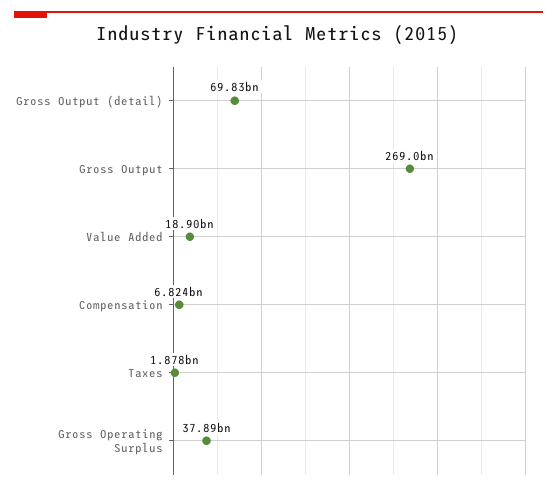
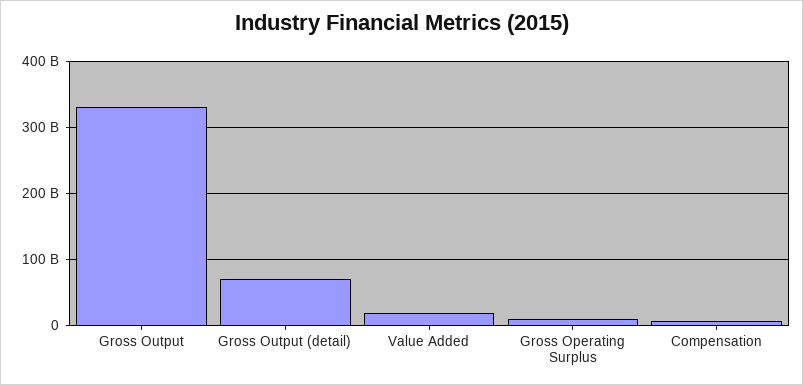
Gross Output: 269000000000 -> 330000000000
Taxes: 1878000000 -> none
Gross Operating Surplus: 37890000000 -> 10000000000

